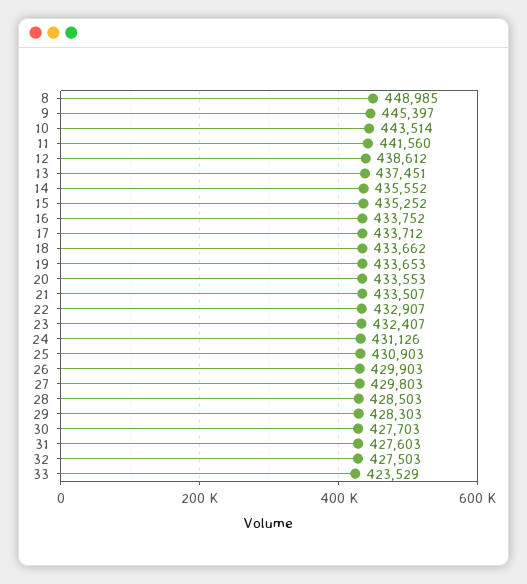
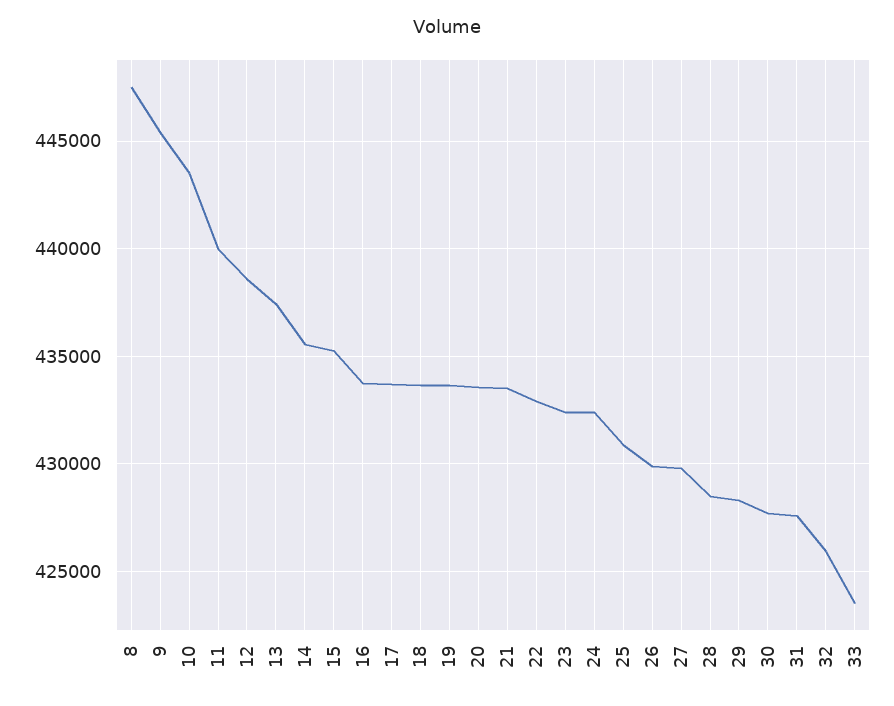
8: 448985 -> 447500
11: 441560 -> 440000
24: 431126 -> 432500
32: 427503 -> 426000

